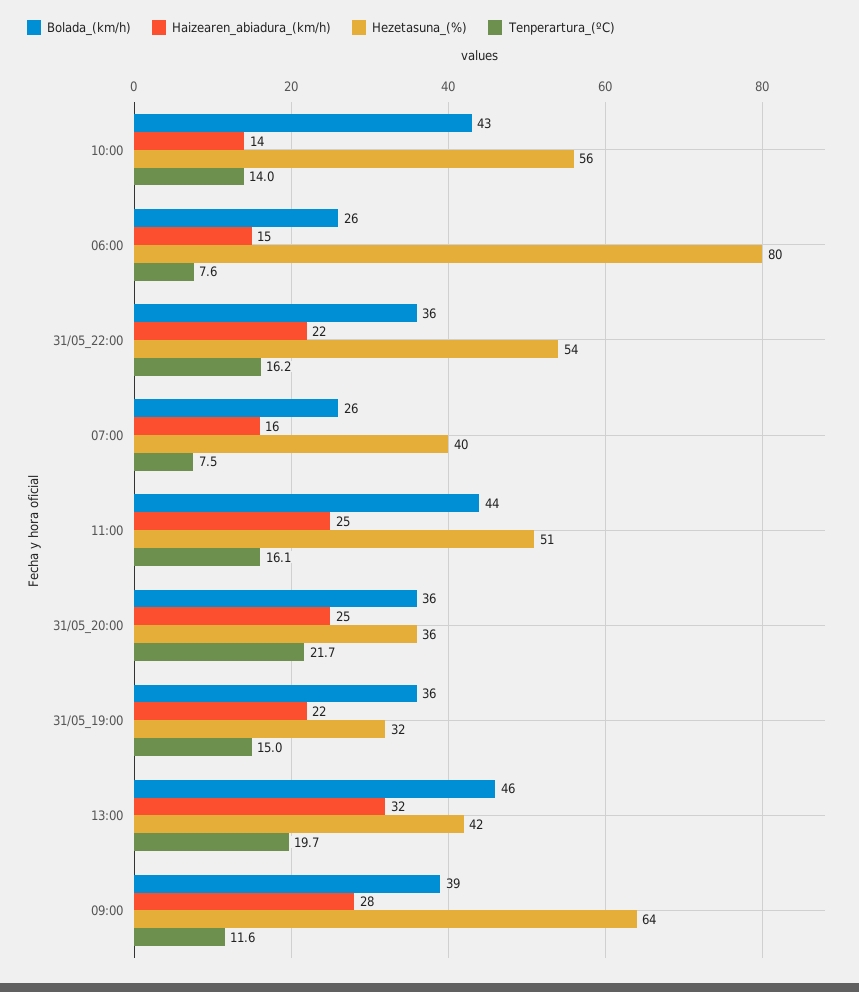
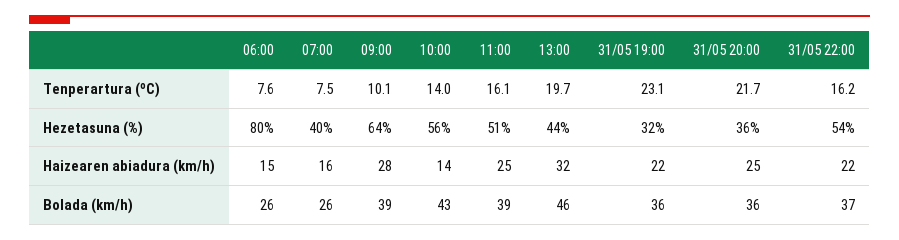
Bolada_(km/h), 31/05_22:00: 36 -> 37
Bolada_(km/h), 11:00: 44 -> 39
Tenperartura_(ºC), 31/05_19:00: 15 -> 23.1
Hezetasuna_(%), 13:00: 42 -> 44
Tenperartura_(ºC), 09:00: 11.6 -> 10.1

